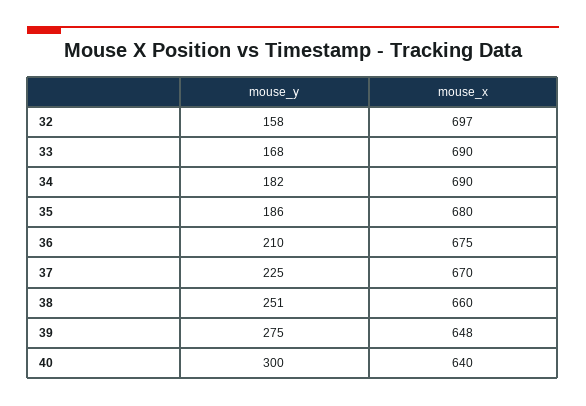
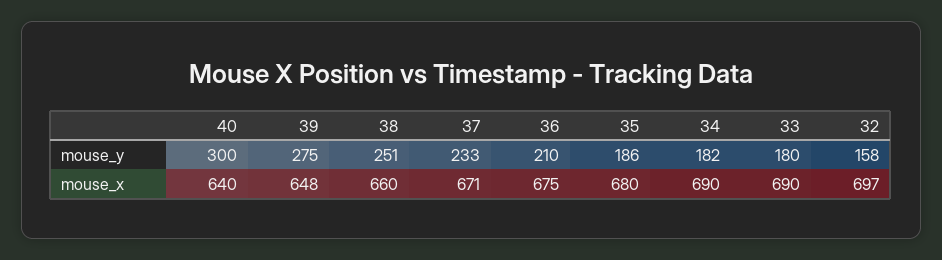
mouse_y, 33: 168 -> 180
mouse_y, 37: 225 -> 233
mouse_x, 37: 670 -> 671

